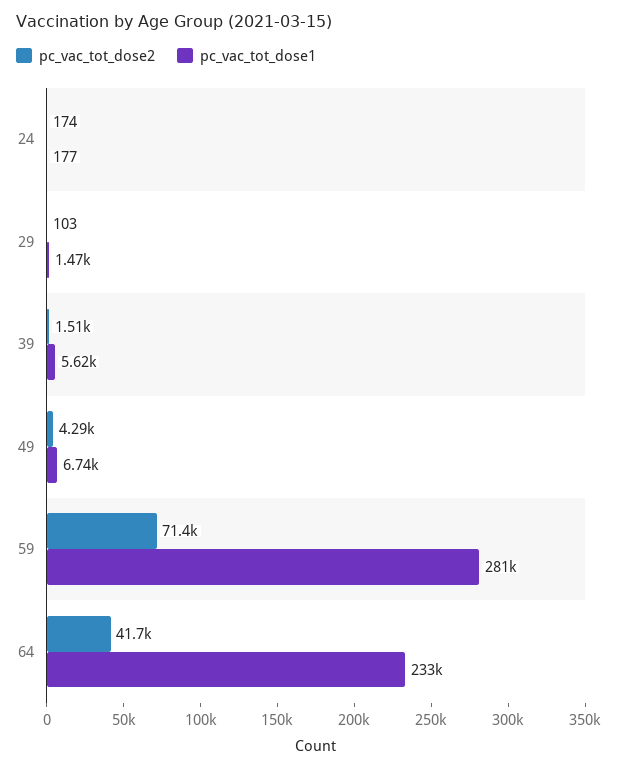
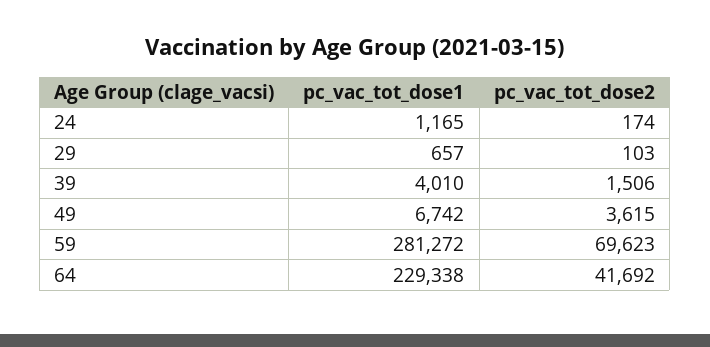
pc_vac_tot_dose1, 24: 177 -> 1165
pc_vac_tot_dose1, 29: 1470 -> 657
pc_vac_tot_dose1, 39: 5620 -> 4010
pc_vac_tot_dose2, 49: 4290 -> 3615
pc_vac_tot_dose2, 59: 71400 -> 69623
pc_vac_tot_dose1, 64: 233000 -> 229338

